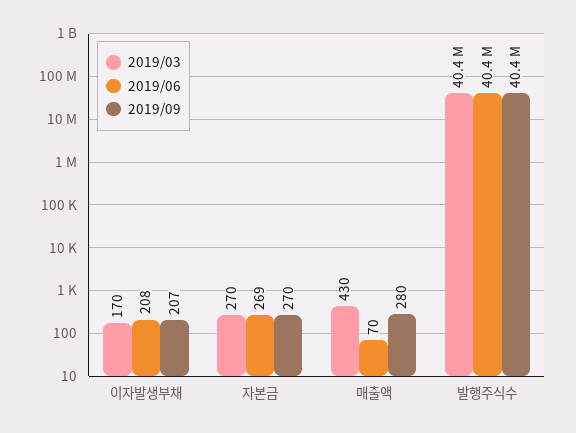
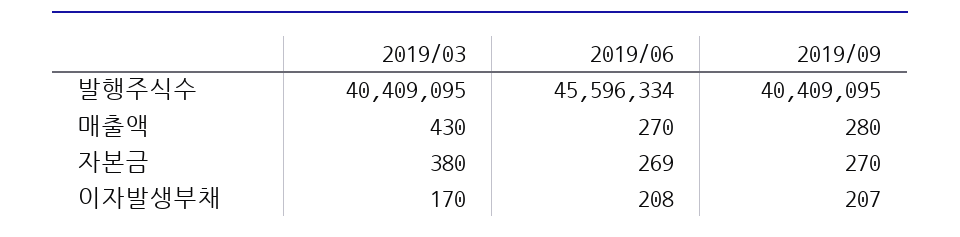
2019/03, 자본금: 270 -> 380
2019/06, 매출액: 70 -> 270
2019/06, 발행주식수: 40400000 -> 45596334

